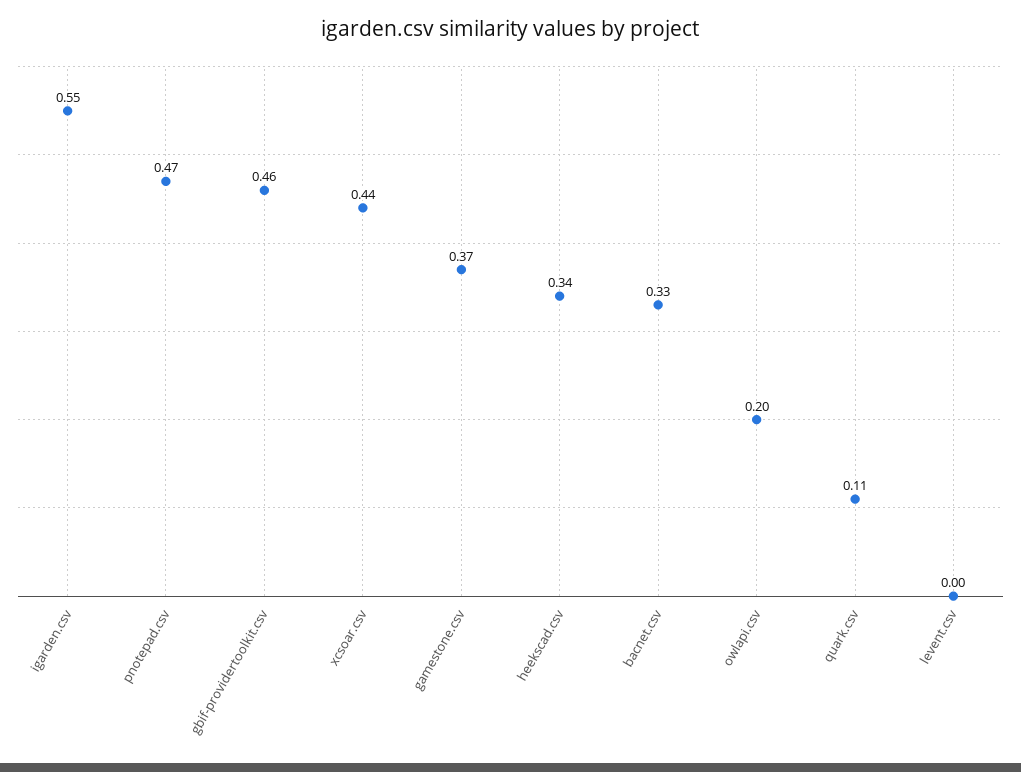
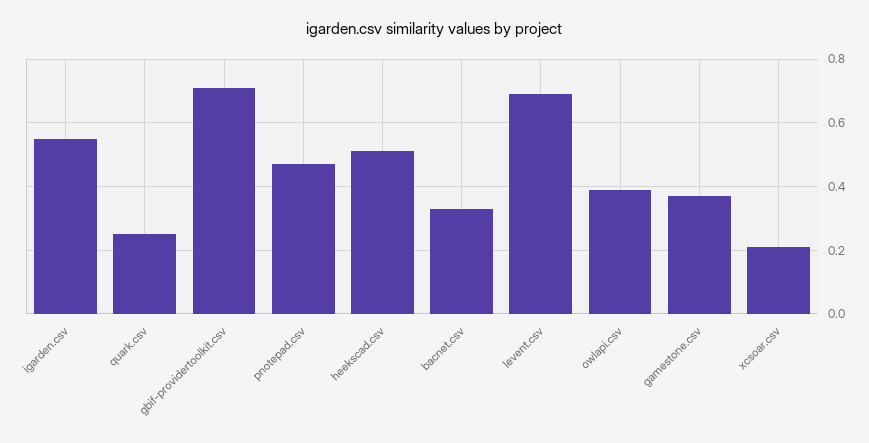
gbif-providertoolkit.csv: 0.46 -> 0.7
xcsoar.csv: 0.44 -> 0.2
heekscad.csv: 0.34 -> 0.5
owlapi.csv: 0.2 -> 0.4
quark.csv: 0.11 -> 0.25
levent.csv: 0 -> 0.7

